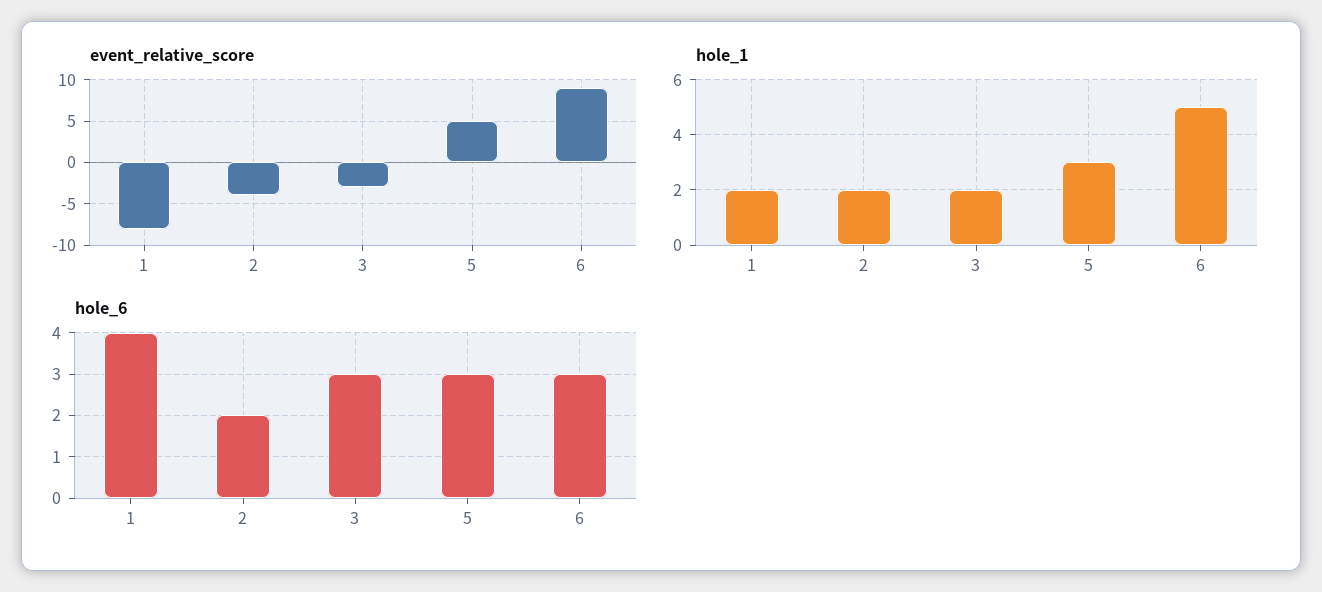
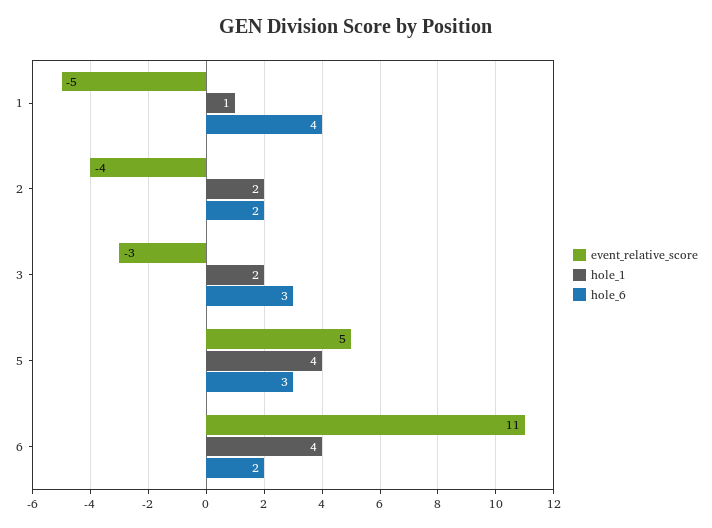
event_relative_score, 1: -8 -> -5
event_relative_score, 6: 9 -> 11
hole_1, 1: 2 -> 1
hole_1, 5: 3 -> 4
hole_1, 6: 5 -> 4
hole_6, 6: 3 -> 2

